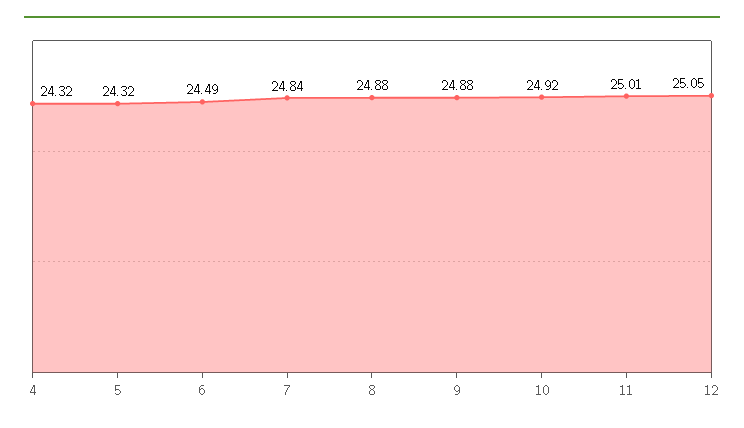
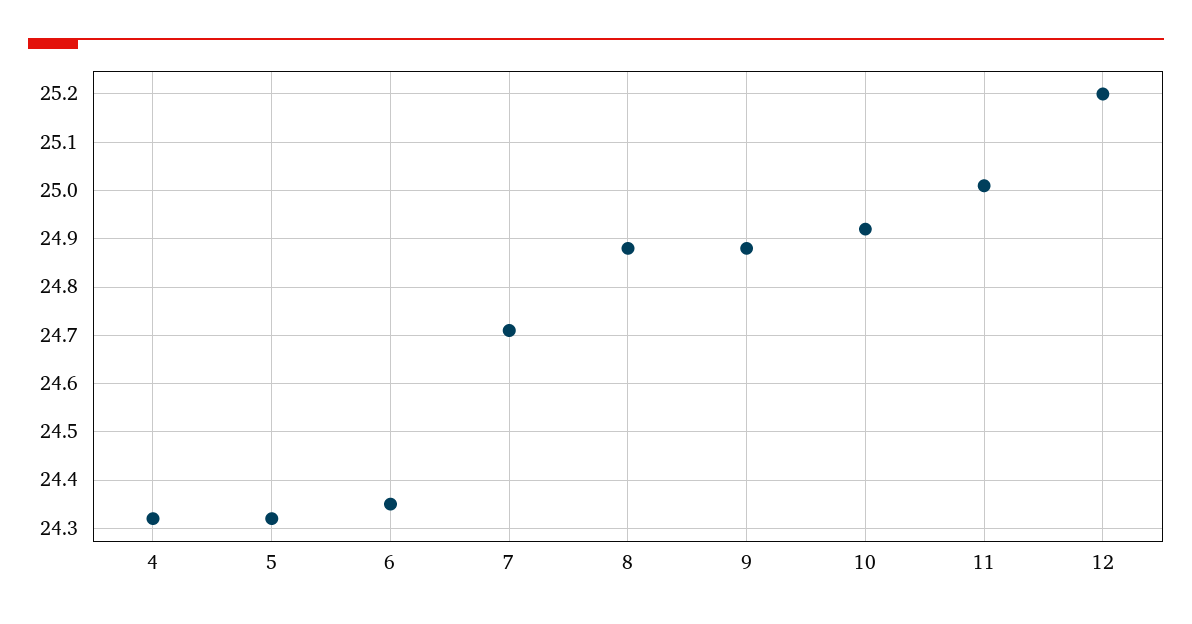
6: 24.49 -> 24.35
7: 24.84 -> 24.7
12: 25.05 -> 25.2

